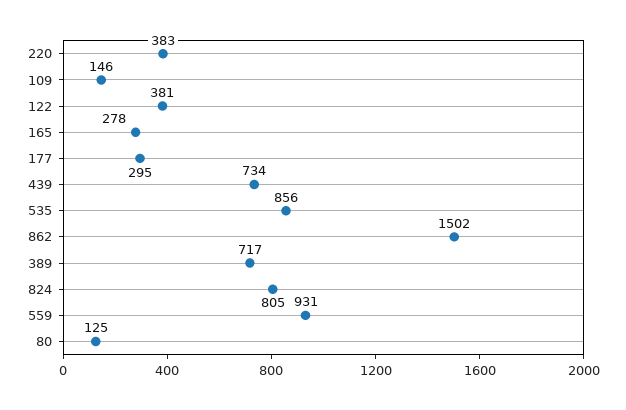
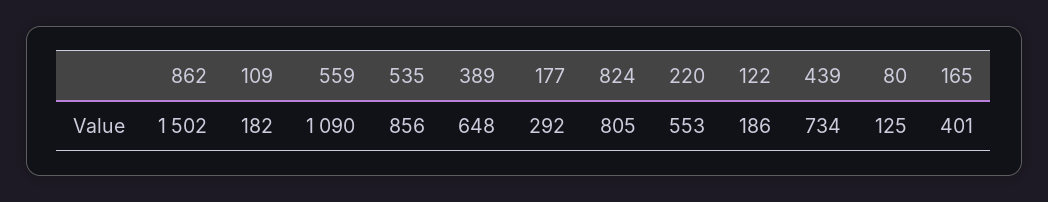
220: 383 -> 553
109: 146 -> 182
122: 381 -> 186
165: 278 -> 401
177: 295 -> 292
389: 717 -> 648
559: 931 -> 1090

